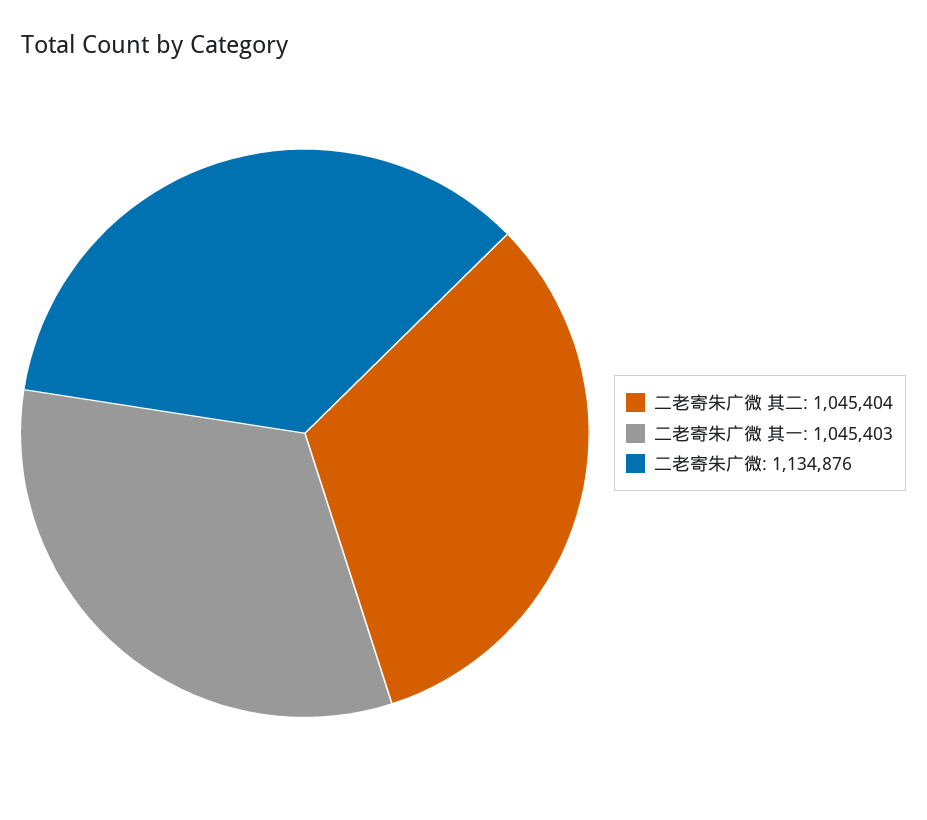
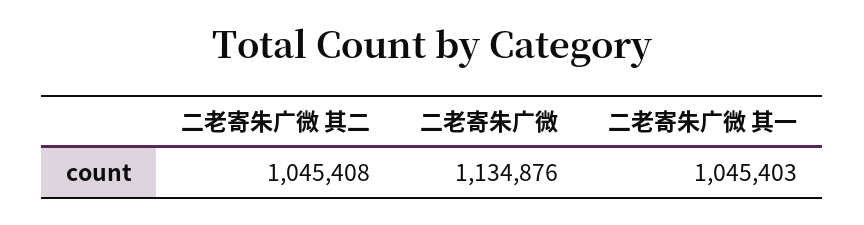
二老寄朱广微 其二: 1045404 -> 1045408

